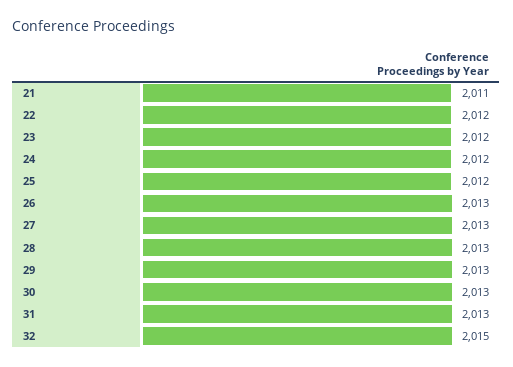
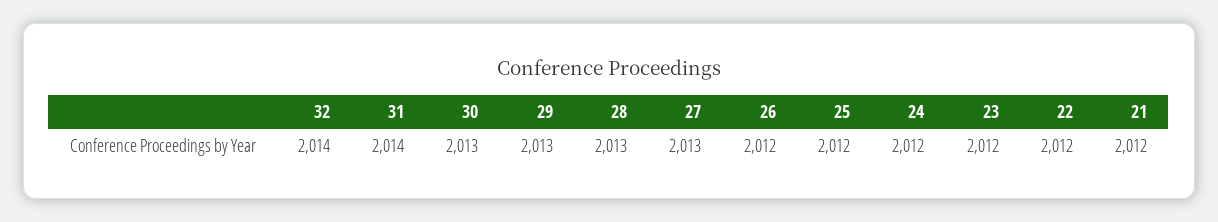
21: 2011 -> 2012
26: 2013 -> 2012
31: 2013 -> 2014
32: 2015 -> 2014

